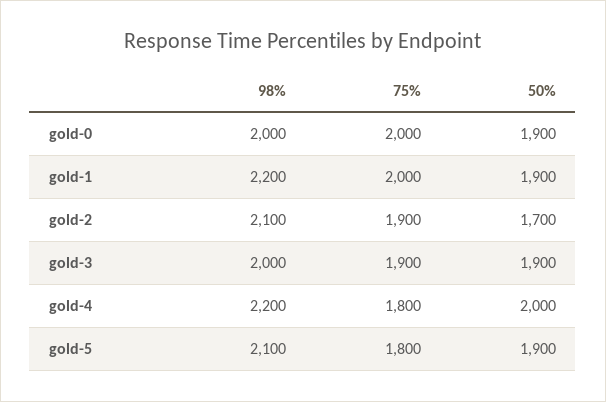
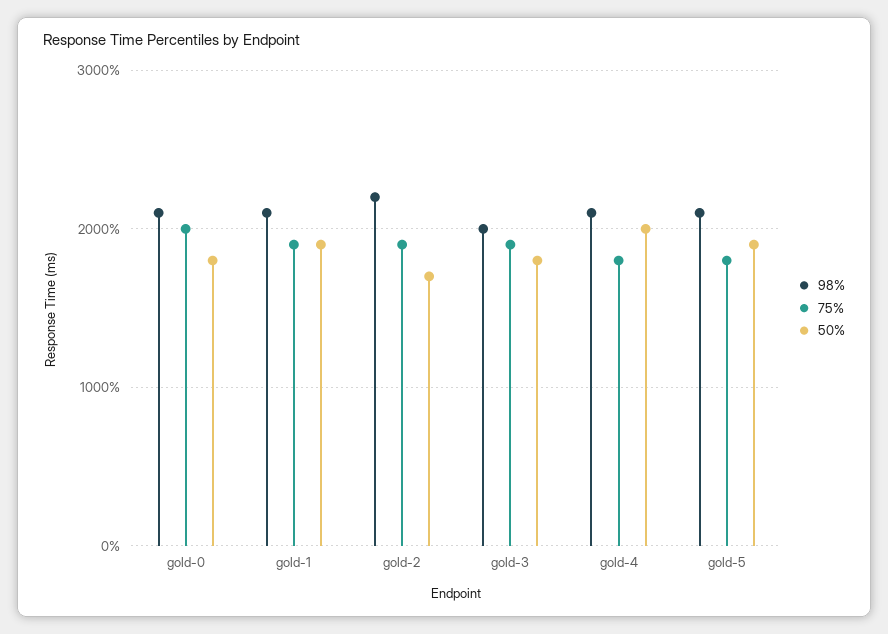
98%, gold-0: 2000 -> 2100
50%, gold-0: 1900 -> 1800
98%, gold-1: 2200 -> 2100
75%, gold-1: 2000 -> 1900
98%, gold-2: 2100 -> 2200
50%, gold-3: 1900 -> 1800
98%, gold-4: 2200 -> 2100

